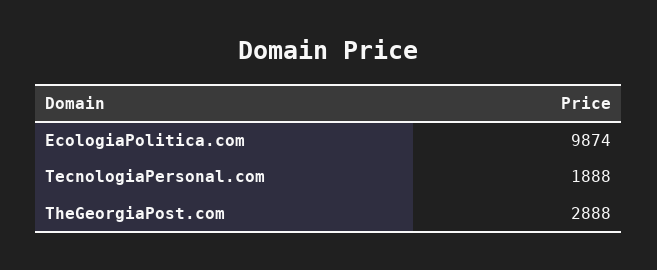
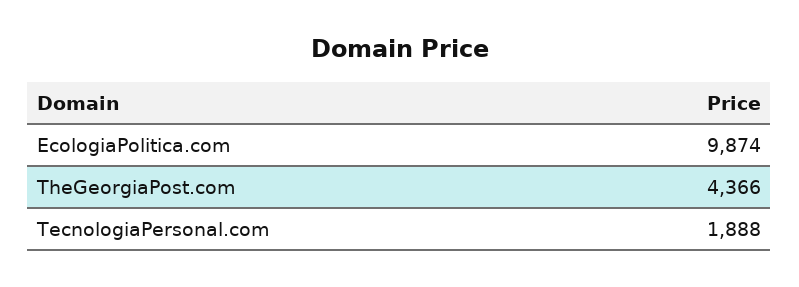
TheGeorgiaPost.com: 2888 -> 4366

